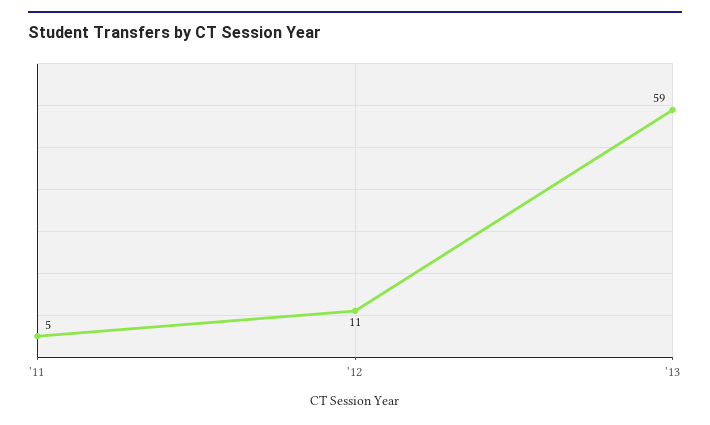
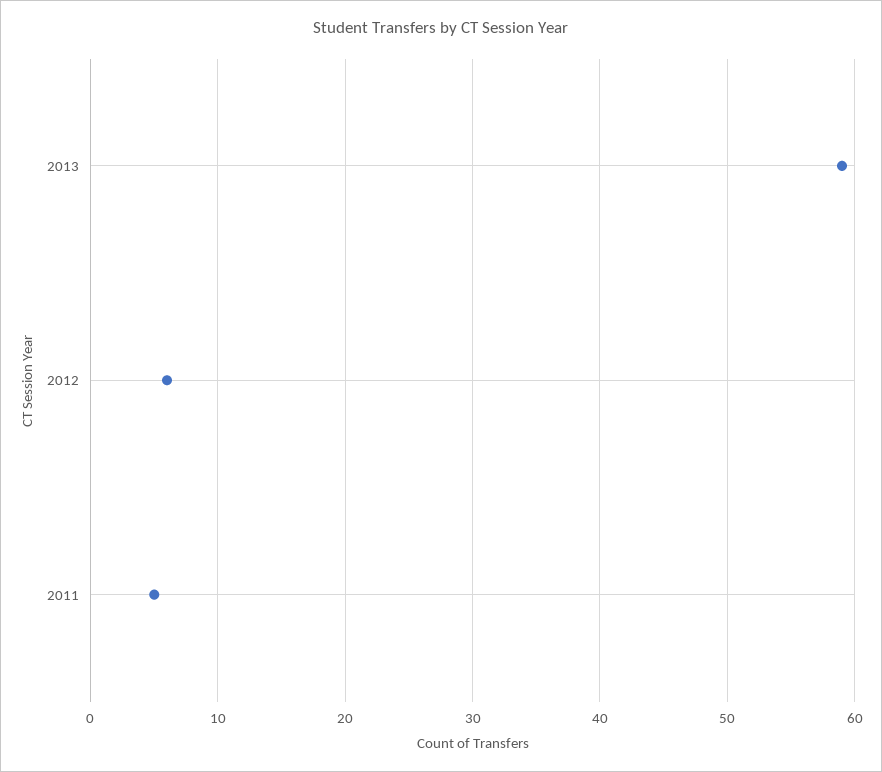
'12: 11 -> 6

